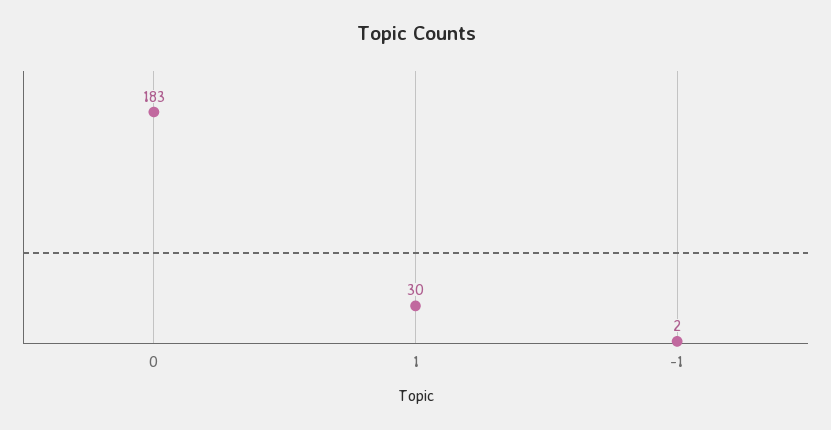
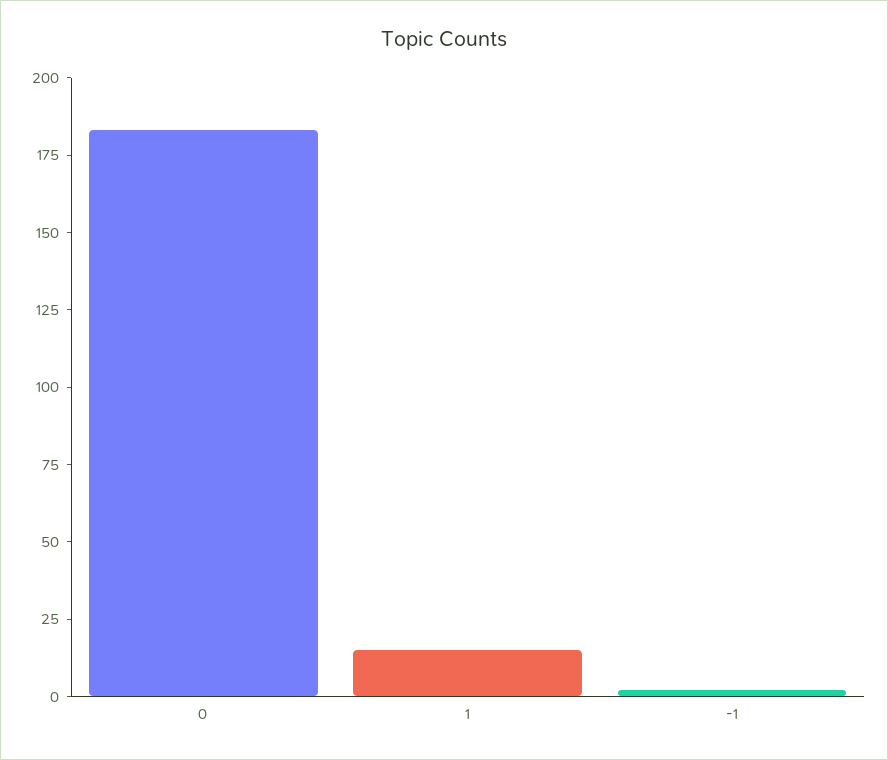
1: 30 -> 15

